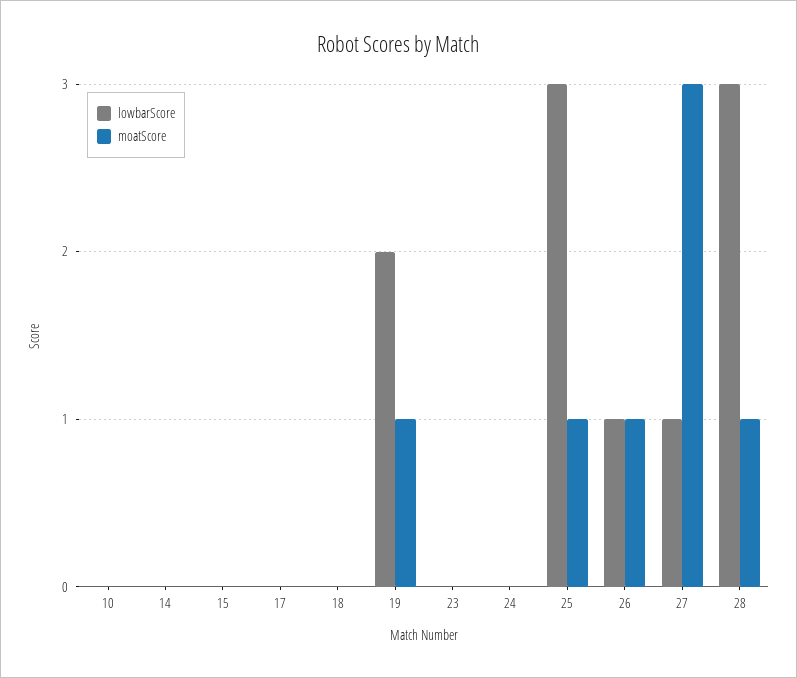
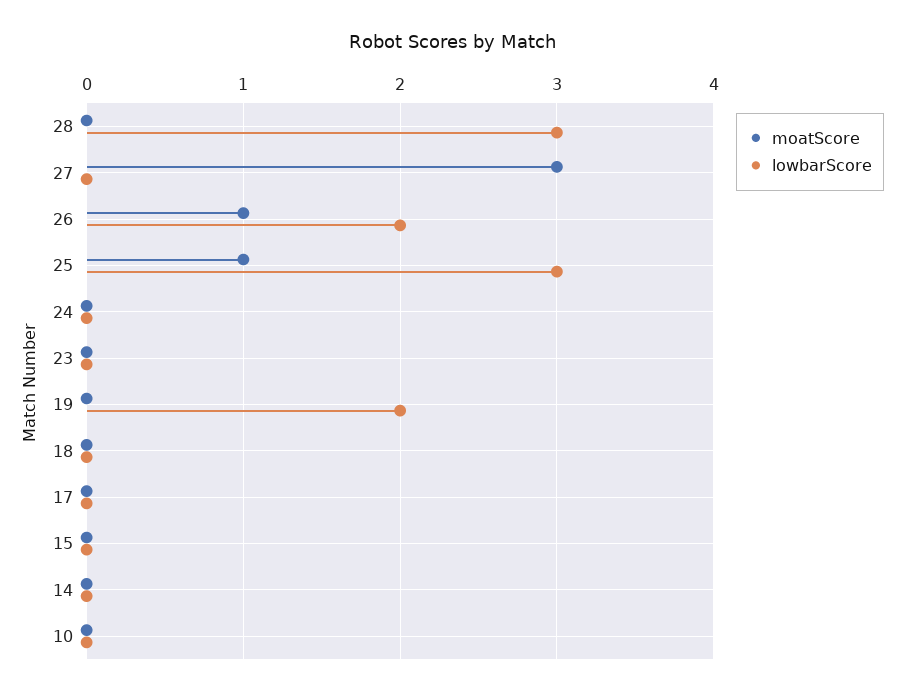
moatScore, 19: 1 -> 0
lowbarScore, 26: 1 -> 2
lowbarScore, 27: 1 -> 0
moatScore, 28: 1 -> 0

